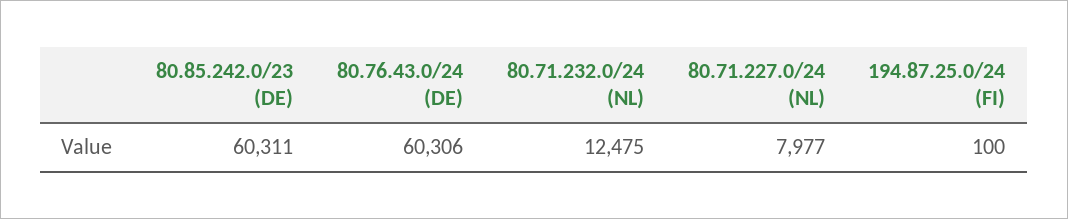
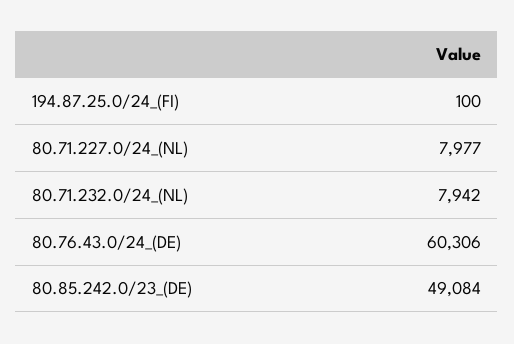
80.85.242.0/23 (DE): 60311 -> 49084
80.71.232.0/24 (NL): 12475 -> 7942

